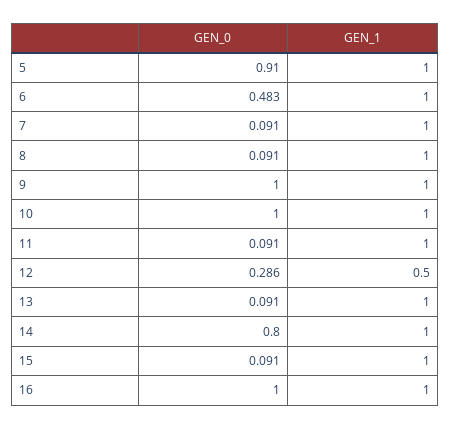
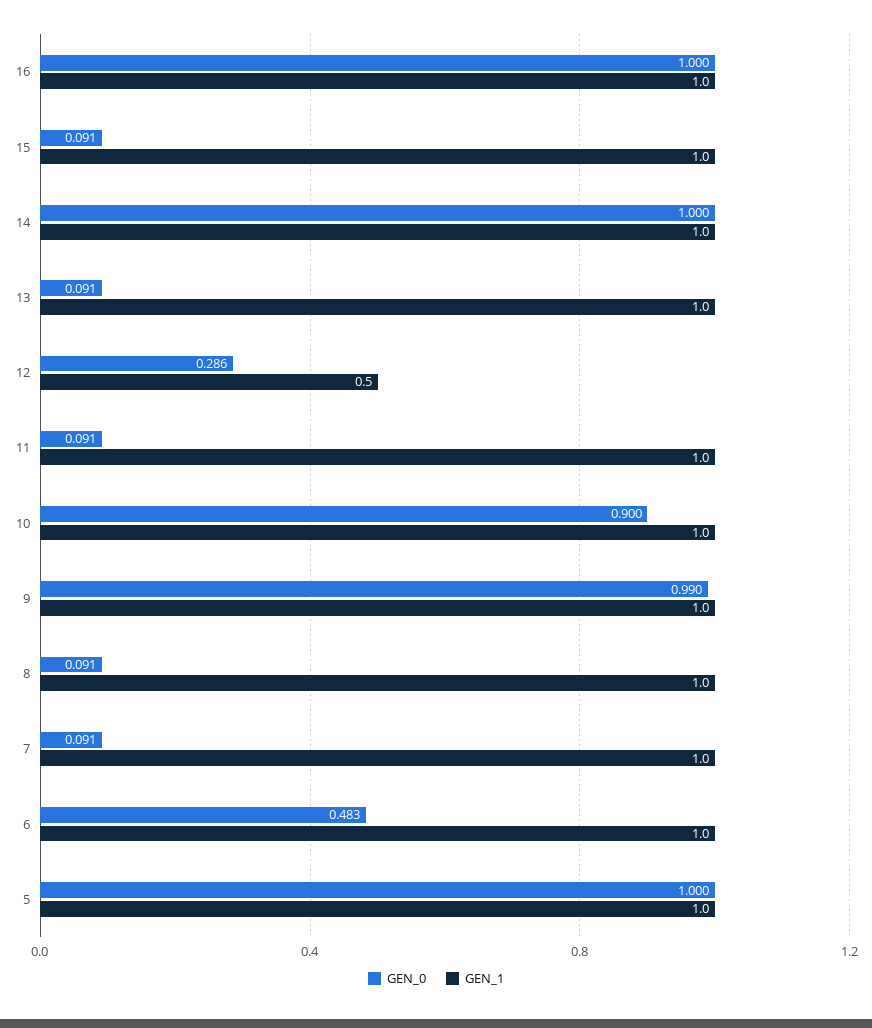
GEN_0, 5: 0.91 -> 1
GEN_0, 9: 1 -> 0.99
GEN_0, 10: 1 -> 0.9
GEN_0, 14: 0.8 -> 1

